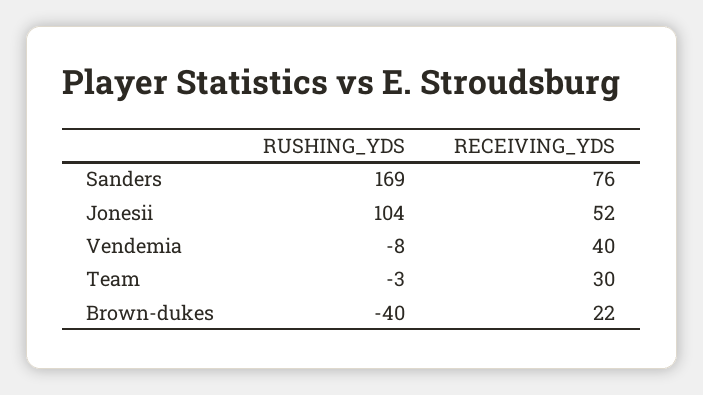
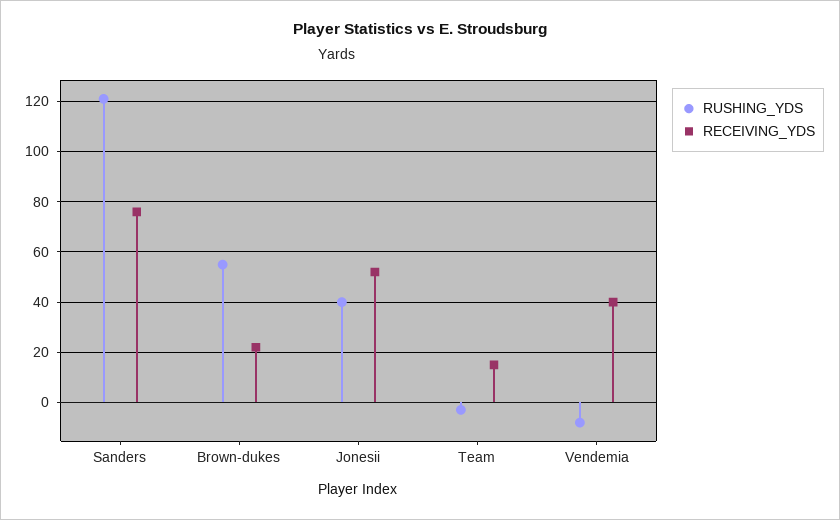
RUSHING_YDS, Sanders: 169 -> 120
RUSHING_YDS, Jonesii: 104 -> 40
RECEIVING_YDS, Team: 30 -> 15
RUSHING_YDS, Brown-dukes: -40 -> 55

